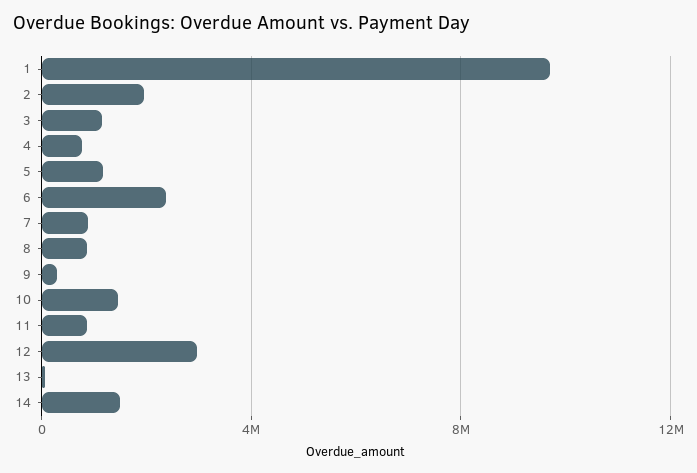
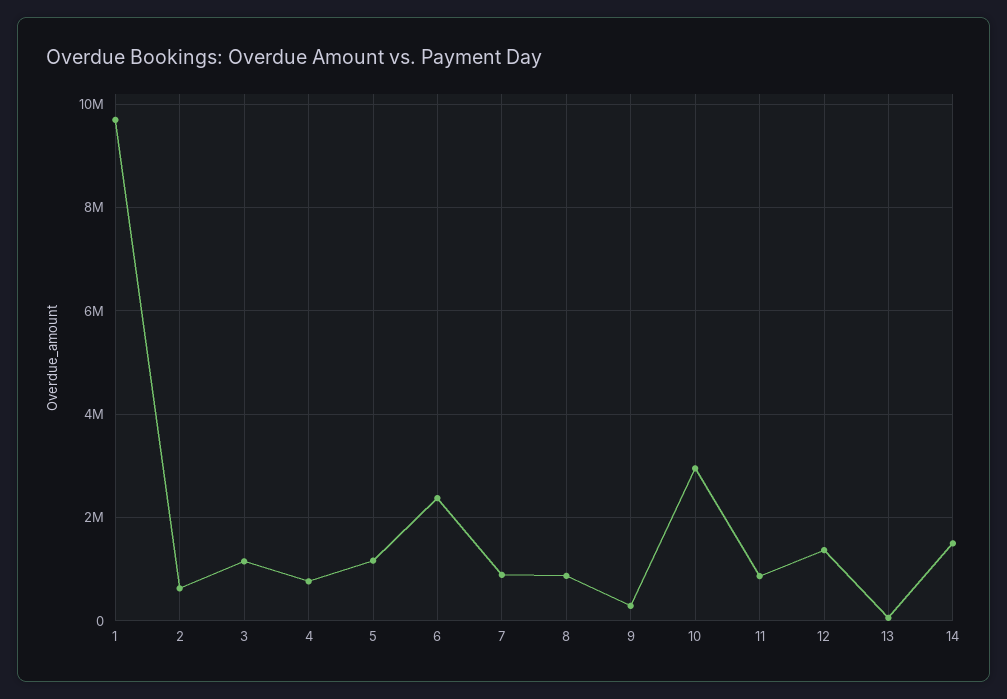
2: 2000000 -> 600000
10: 1500000 -> 3000000
12: 3000000 -> 1400000

